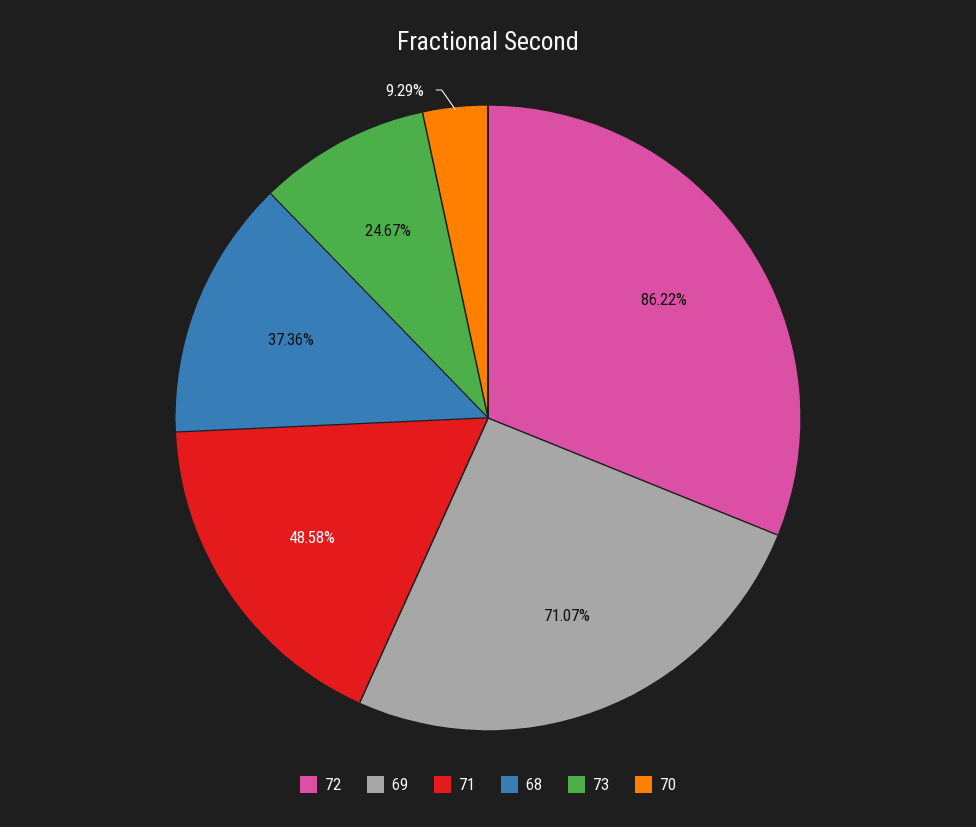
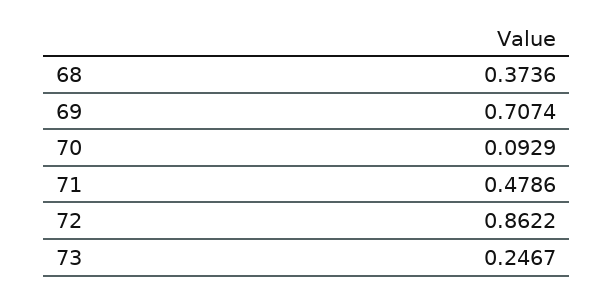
69: 0.7107 -> 0.7074
71: 0.4858 -> 0.4786

